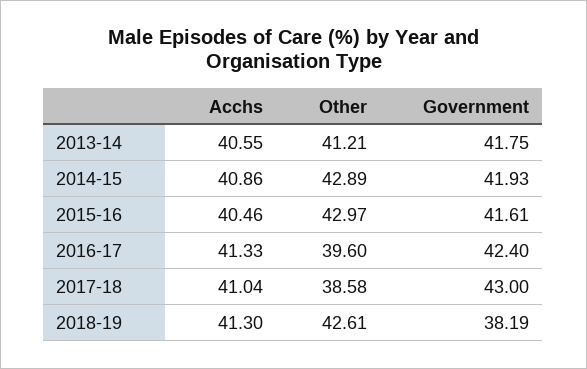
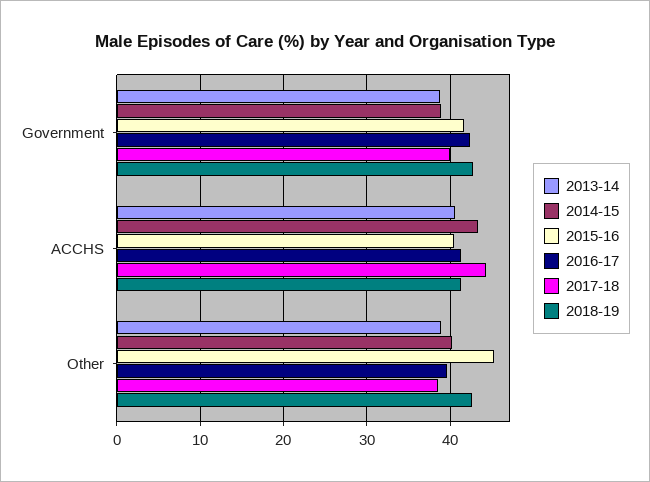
2013-14, Other: 41.21 -> 39
2013-14, Government: 41.75 -> 39
2014-15, Acchs: 40.86 -> 43
2014-15, Other: 42.89 -> 40
2014-15, Government: 41.93 -> 39
2015-16, Other: 42.97 -> 45
2017-18, Acchs: 41.04 -> 44
2017-18, Government: 43 -> 40
2018-19, Government: 38.19 -> 43

